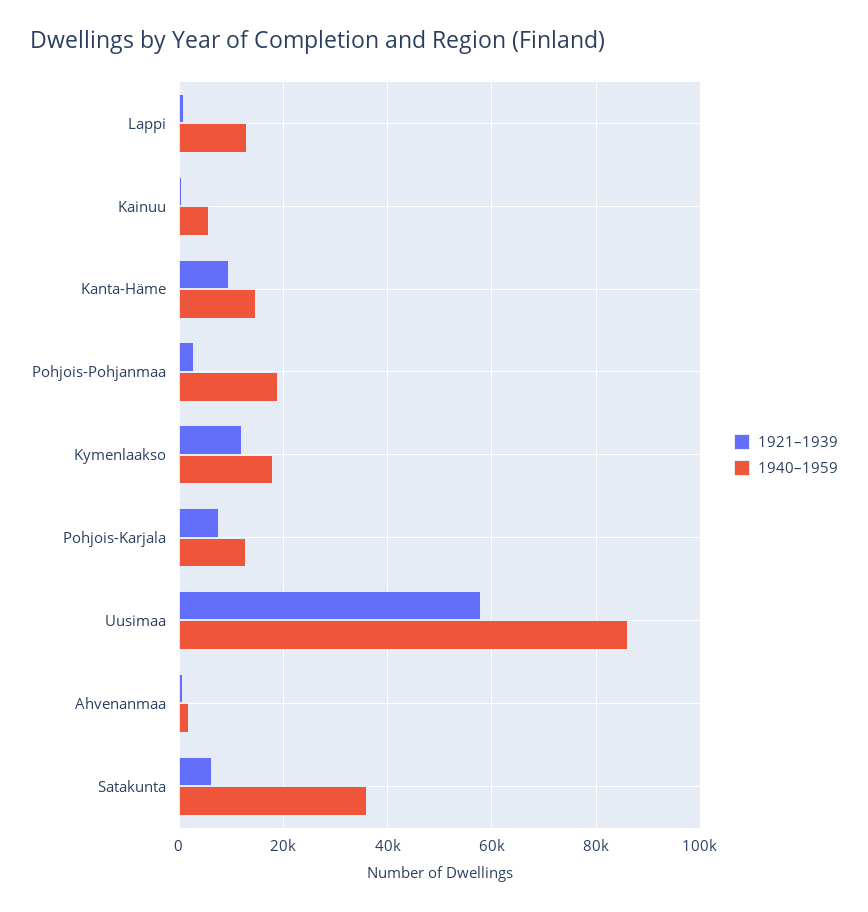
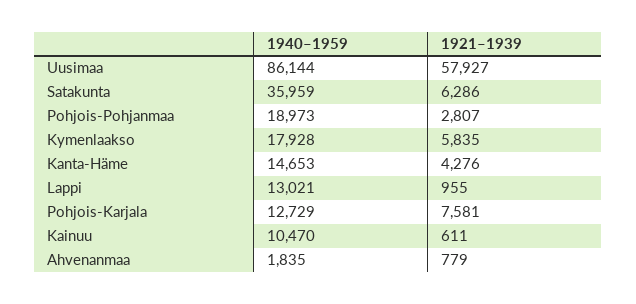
1940–1959, Kainuu: 6000 -> 10470
1921–1939, Kanta-Häme: 10000 -> 4276
1921–1939, Kymenlaakso: 12000 -> 5835

